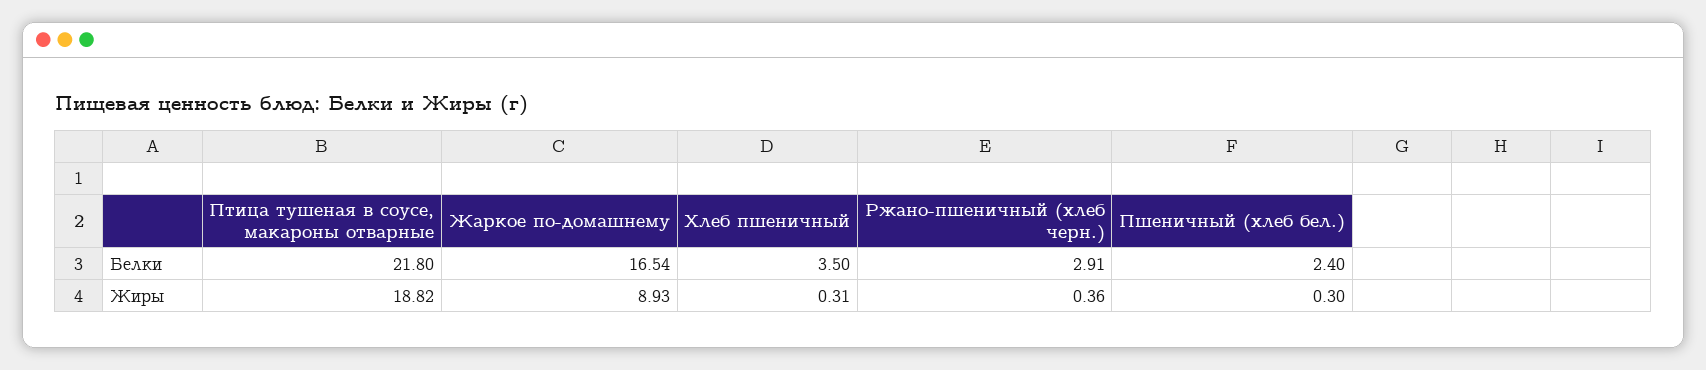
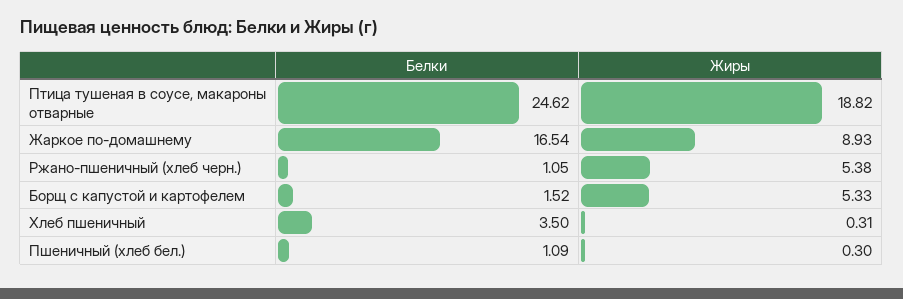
Птица тушеная в соусе, макароны отварные, Белки: 21.8 -> 24.62
Ржано-пшеничный (хлеб черн.), Белки: 2.91 -> 1.05
Пшеничный (хлеб бел.), Белки: 2.4 -> 1.09
Ржано-пшеничный (хлеб черн.), Жиры: 0.36 -> 5.38
Борщ с капустой и картофелем, Белки: none -> 1.52
Борщ с капустой и картофелем, Жиры: none -> 5.33

